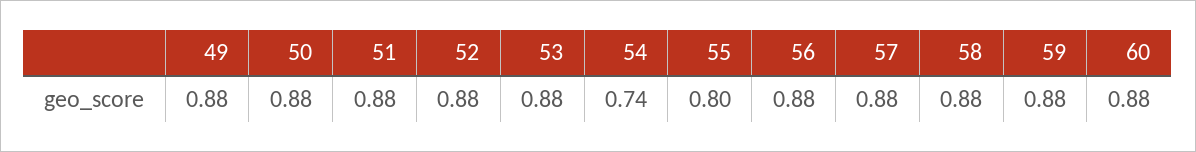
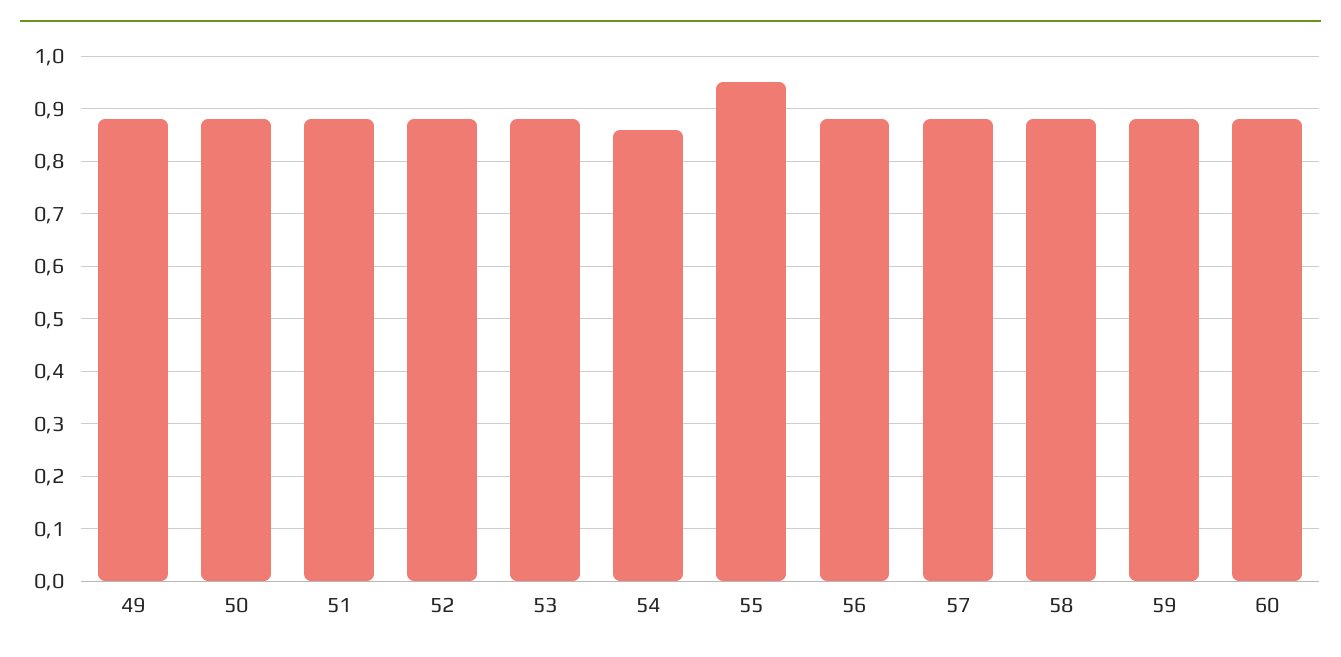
54: 0.74 -> 0.85
55: 0.8 -> 0.95

